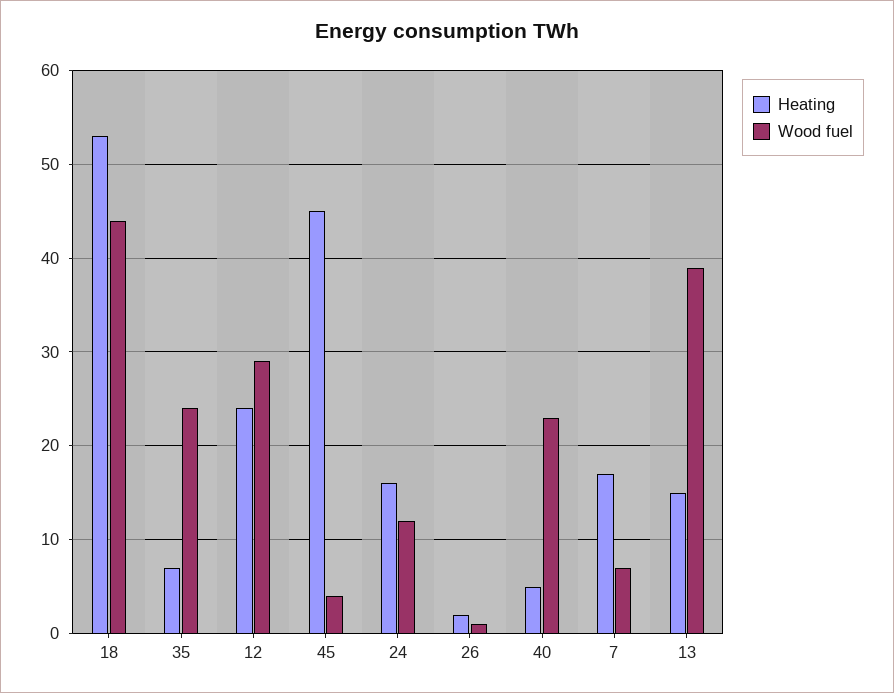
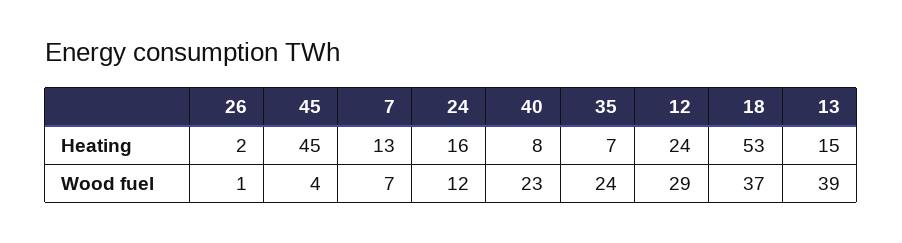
Wood fuel, 18: 44 -> 37
Heating, 40: 5 -> 8
Heating, 7: 17 -> 13

